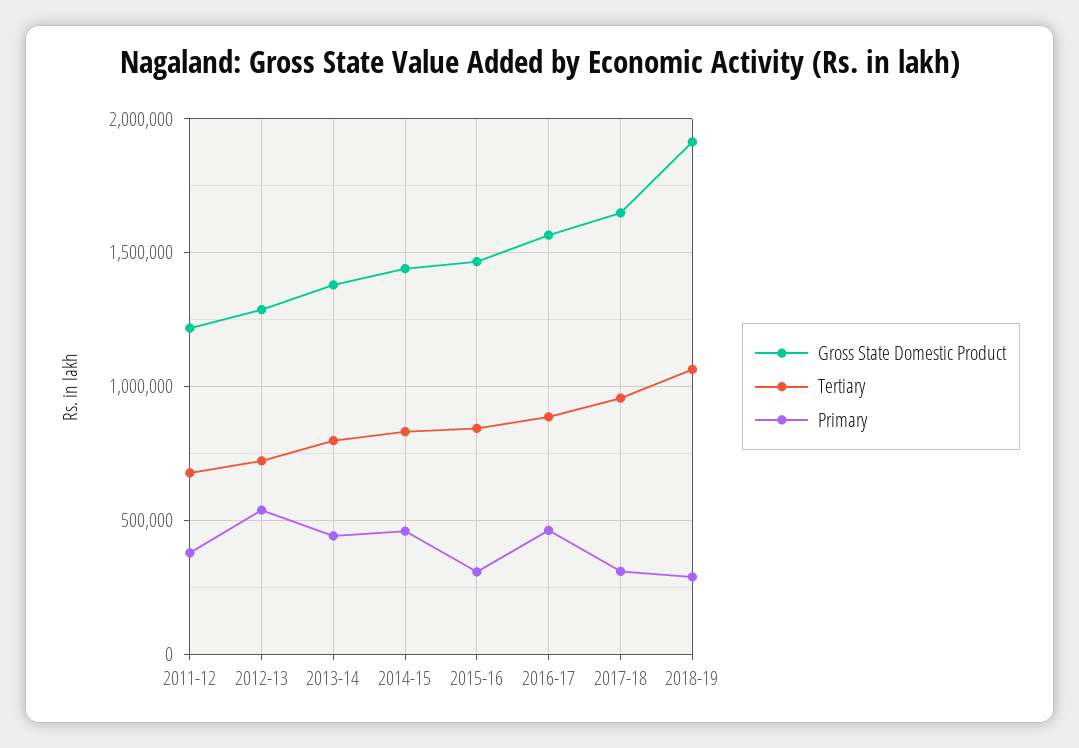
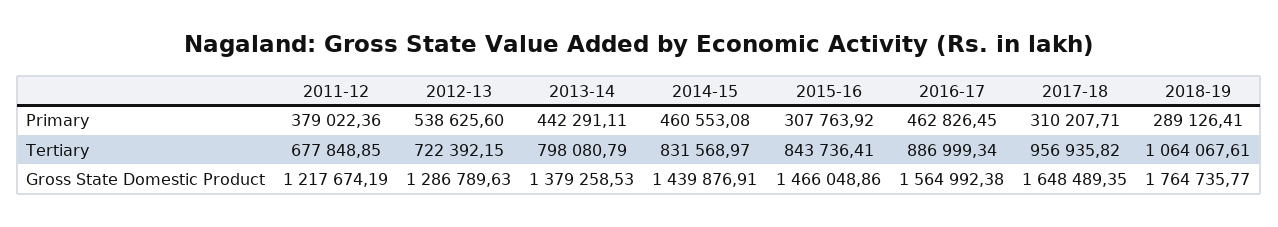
Gross State Domestic Product, 2018-19: 1900000 -> 1764735.77

